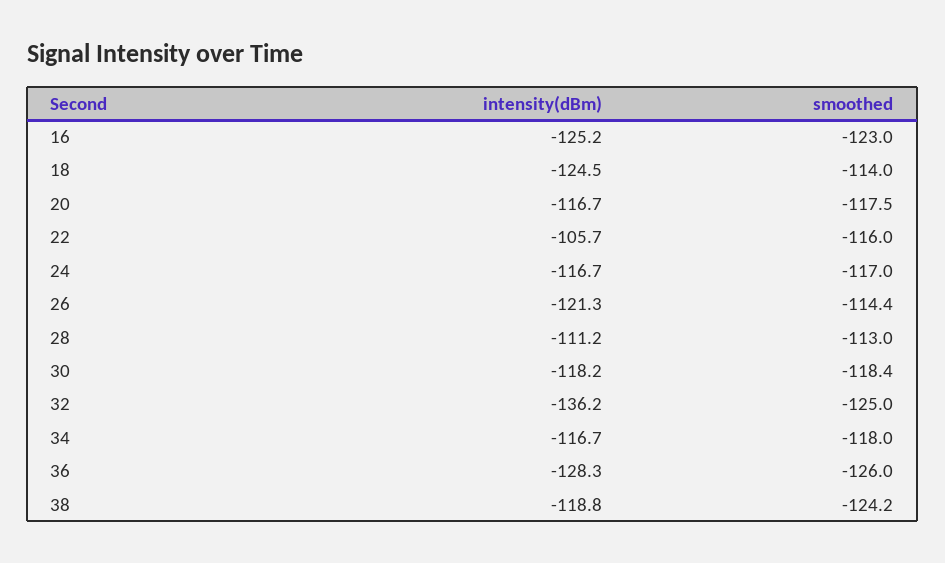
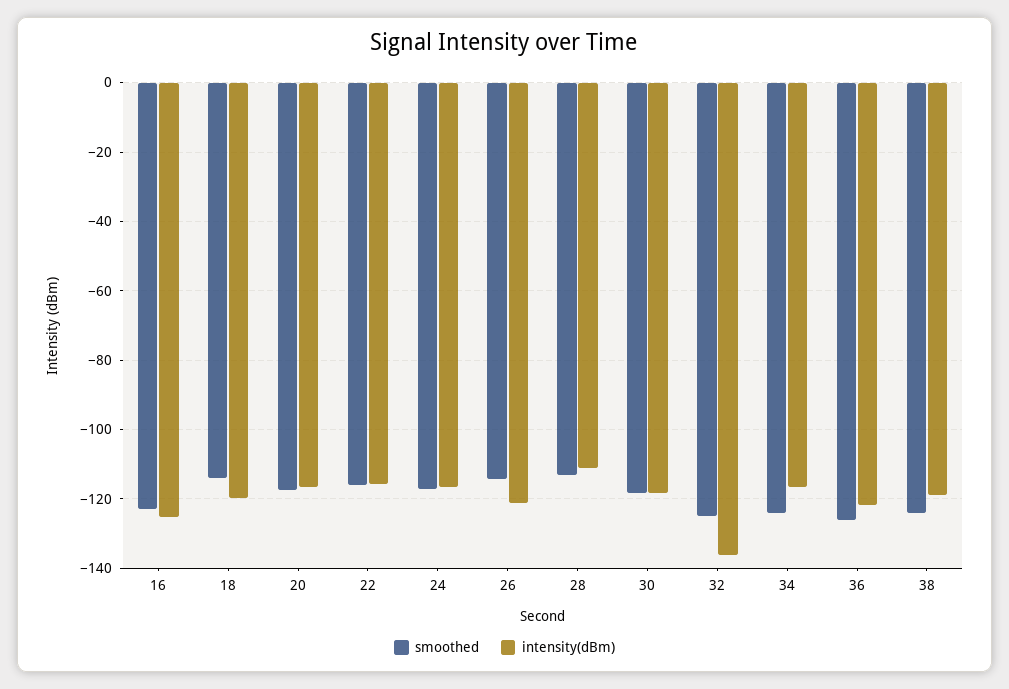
intensity(dBm), 18: -124.5 -> -120
intensity(dBm), 22: -105.7 -> -116
smoothed, 34: -118 -> -124
intensity(dBm), 36: -128.3 -> -122

